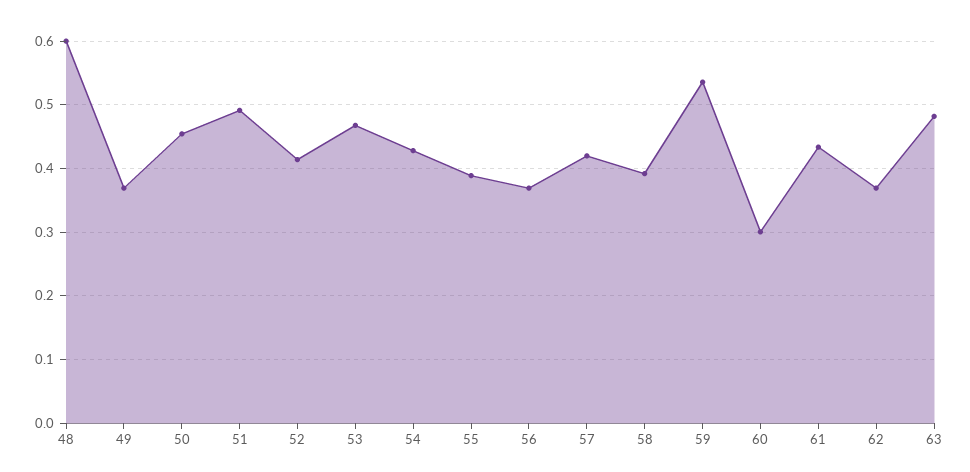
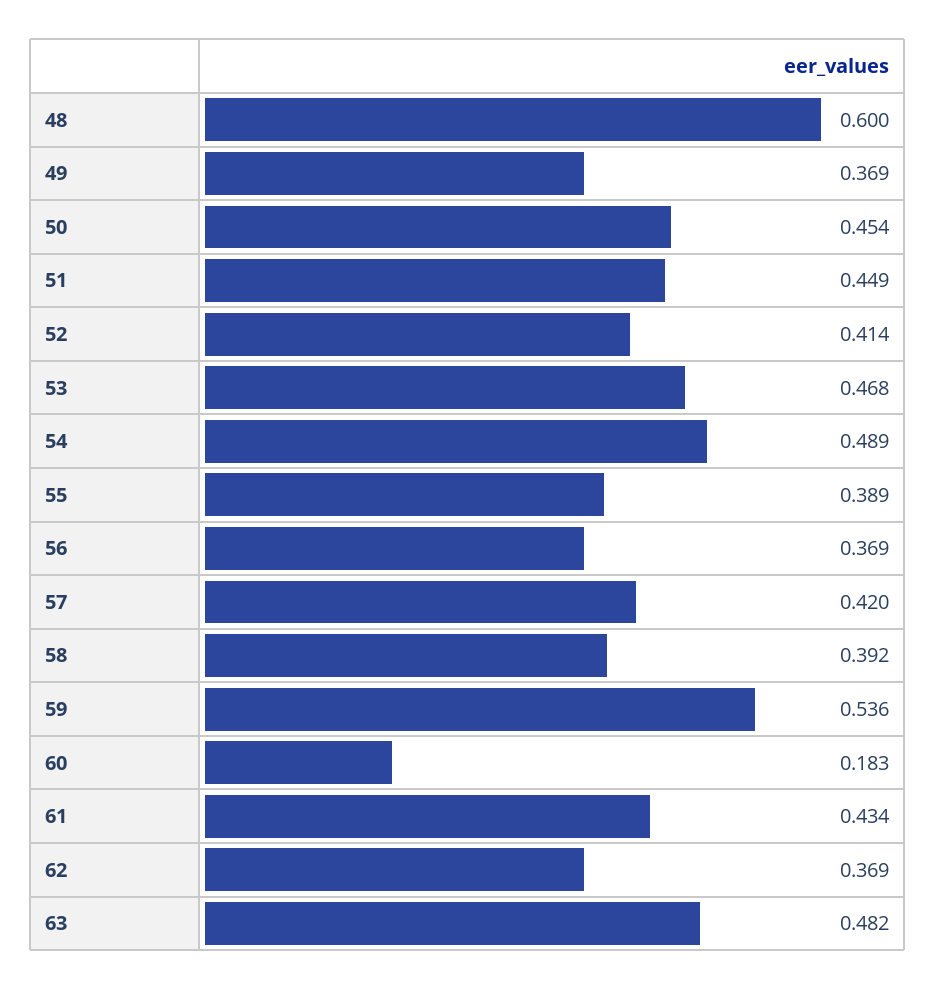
51: 0.49 -> 0.449
54: 0.43 -> 0.489
60: 0.3 -> 0.183

